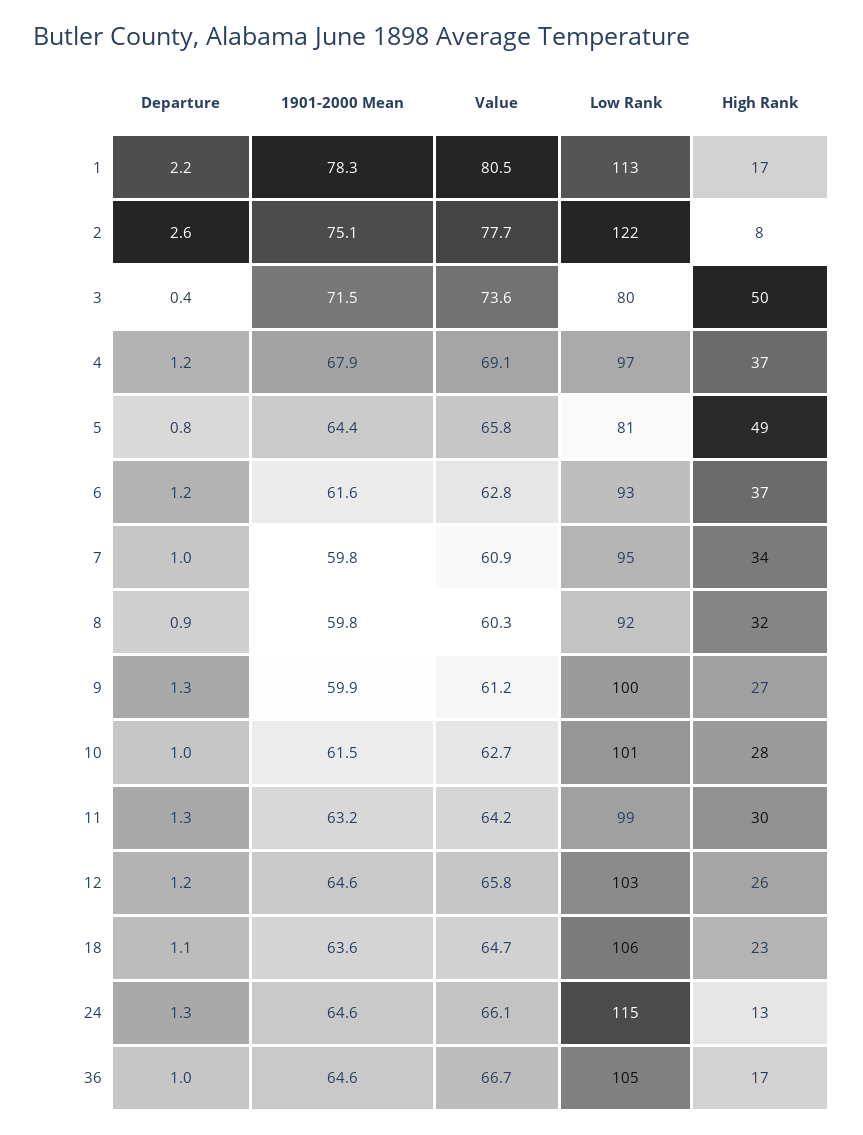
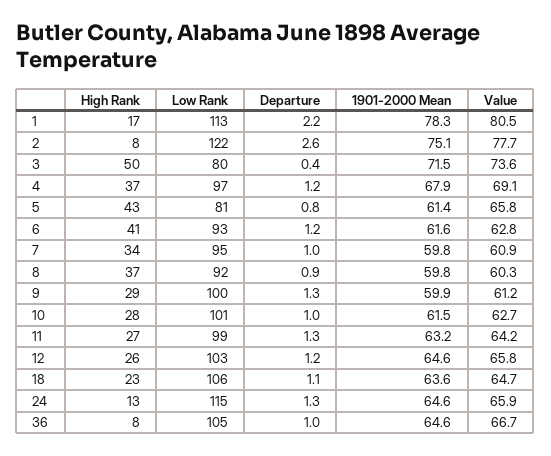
1901-2000 Mean, 5: 64.4 -> 61.4
High Rank, 5: 49 -> 43
High Rank, 6: 37 -> 41
High Rank, 8: 32 -> 37
High Rank, 9: 27 -> 29
High Rank, 11: 30 -> 27
Value, 24: 66.1 -> 65.9
High Rank, 36: 17 -> 8

